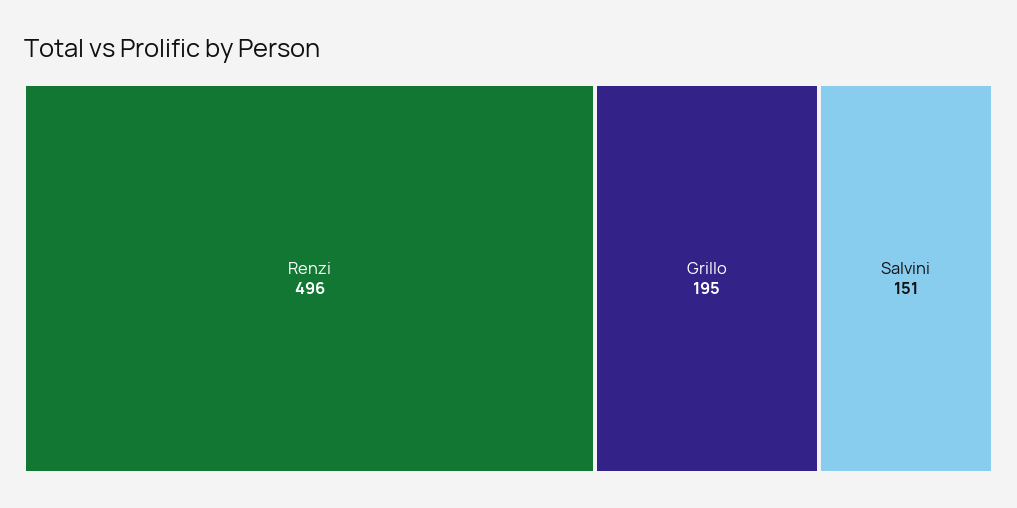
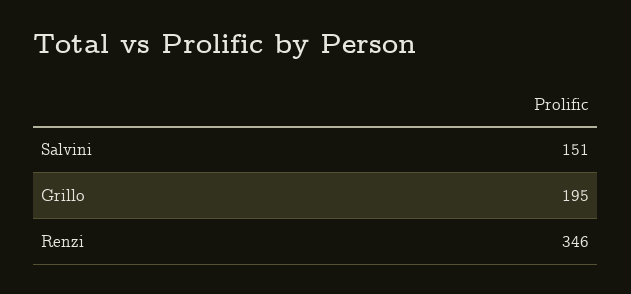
Renzi: 496 -> 346

